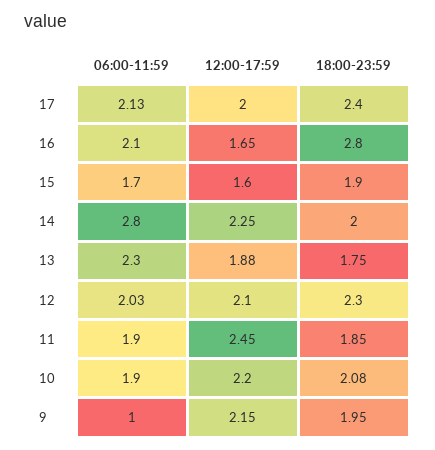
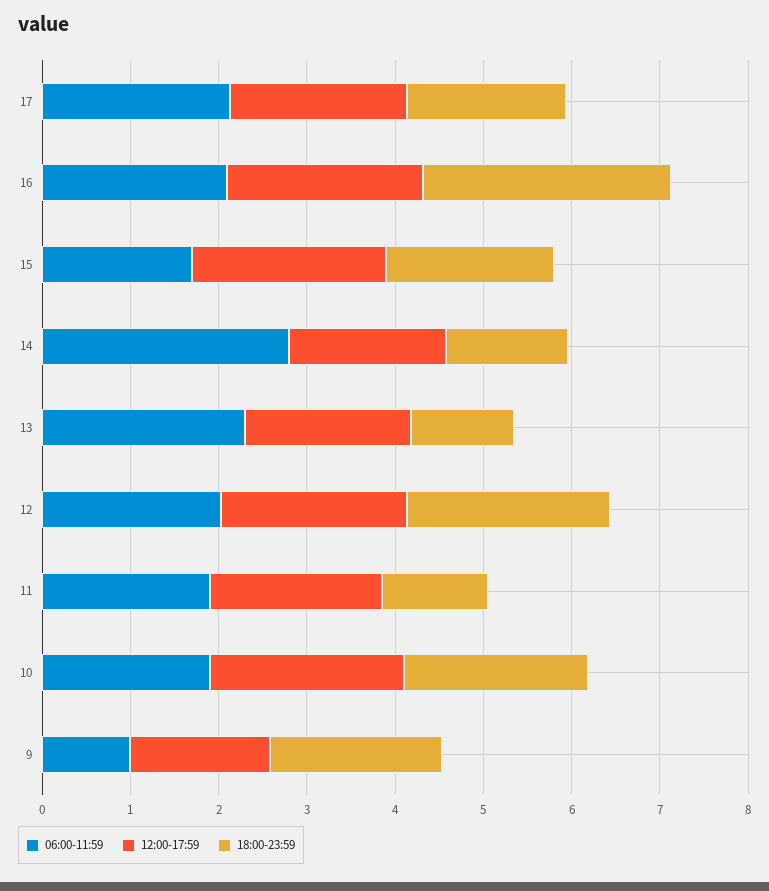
18:00-23:59, 17: 2.4 -> 1.8
12:00-17:59, 16: 1.65 -> 2.2
12:00-17:59, 15: 1.6 -> 2.2
12:00-17:59, 14: 2.25 -> 1.8
18:00-23:59, 14: 2 -> 1.4
18:00-23:59, 13: 1.75 -> 1.2
12:00-17:59, 11: 2.45 -> 2
18:00-23:59, 11: 1.85 -> 1.2
12:00-17:59, 9: 2.15 -> 1.6

